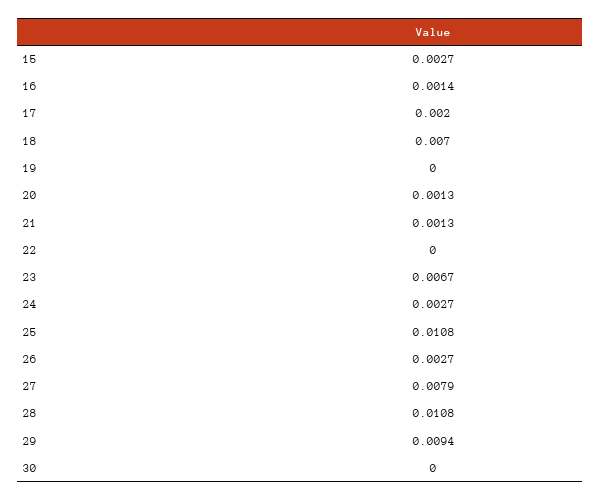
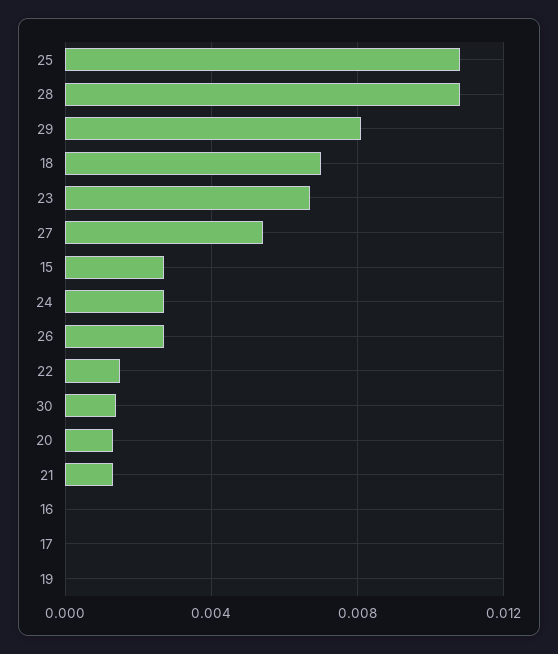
16: 0.0014 -> 0
17: 0.002 -> 0
22: 0 -> 0.0015
27: 0.0079 -> 0.0055
29: 0.0094 -> 0.008
30: 0 -> 0.0015

